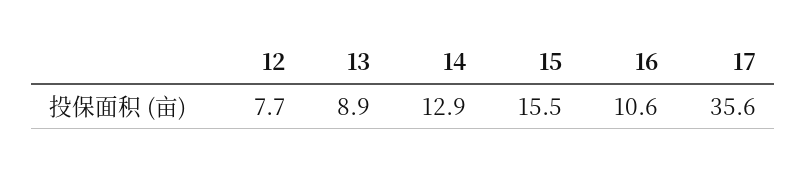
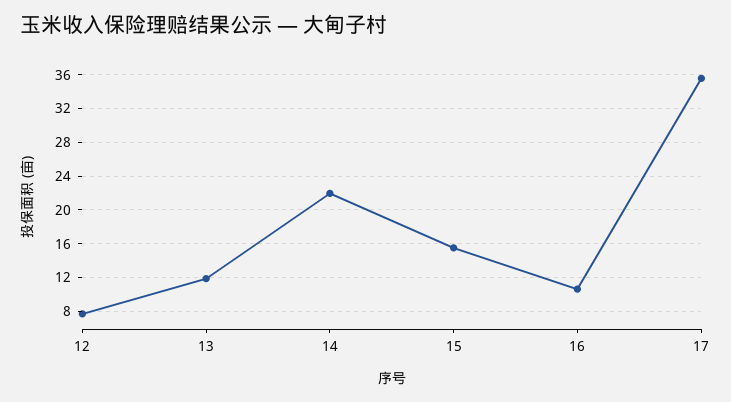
13: 8.9 -> 12
14: 12.9 -> 22

